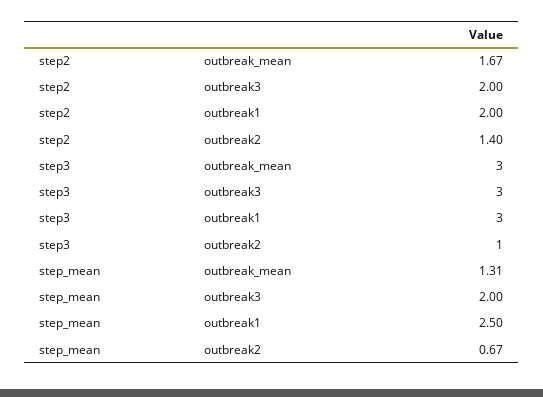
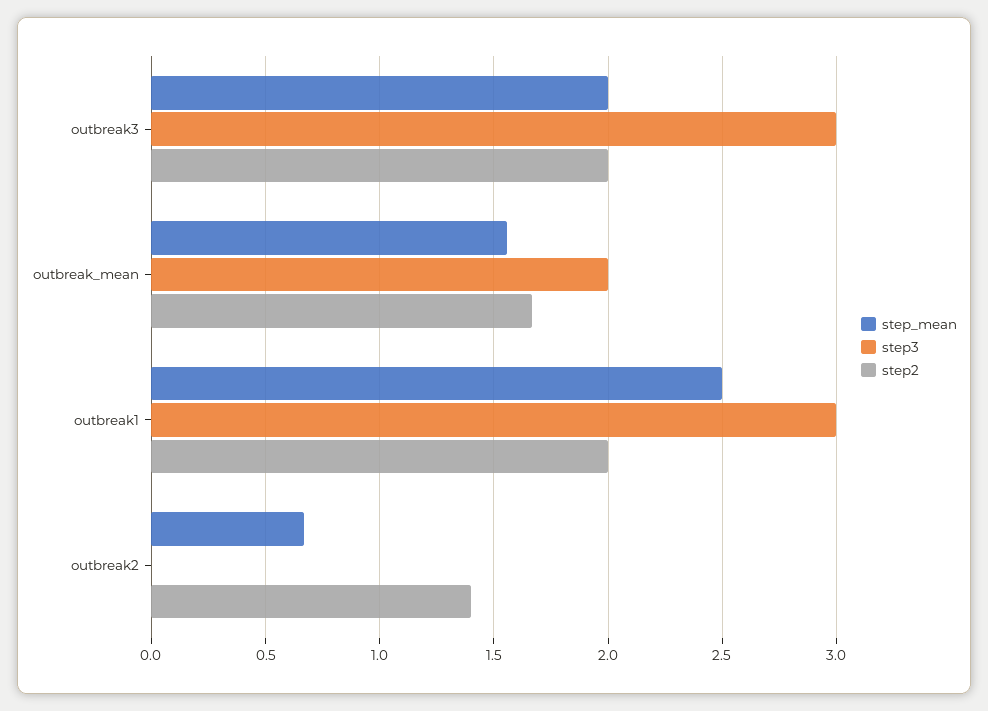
step3, outbreak_mean: 3 -> 2
step3, outbreak2: 1 -> 0
step_mean, outbreak_mean: 1.31 -> 1.55

